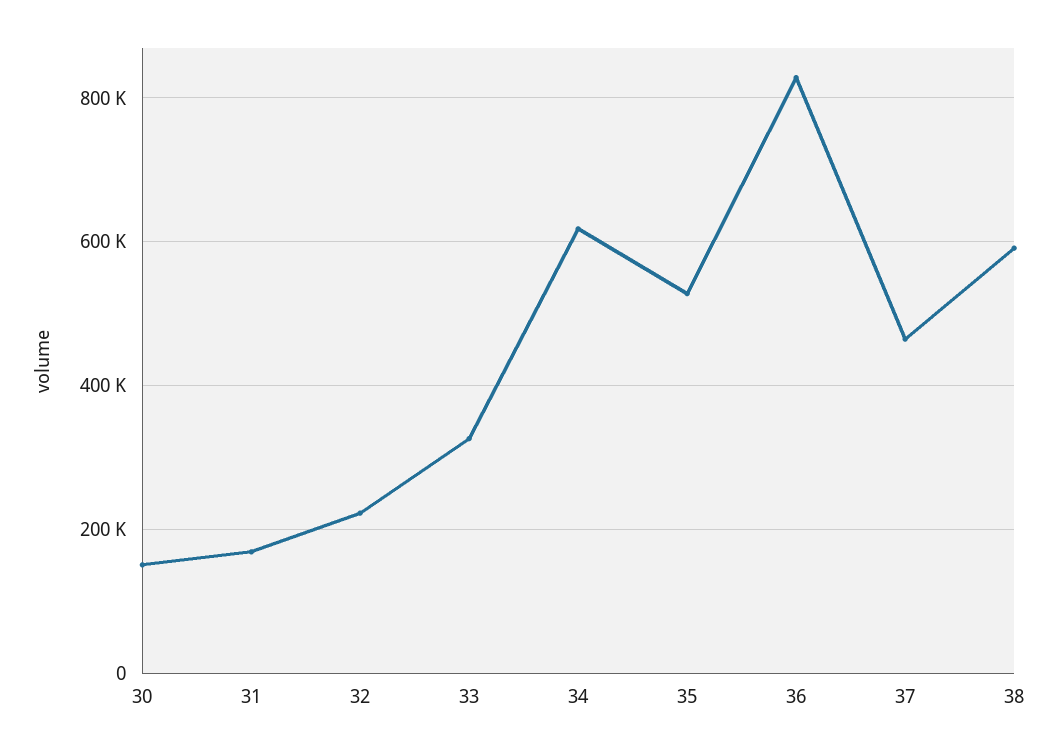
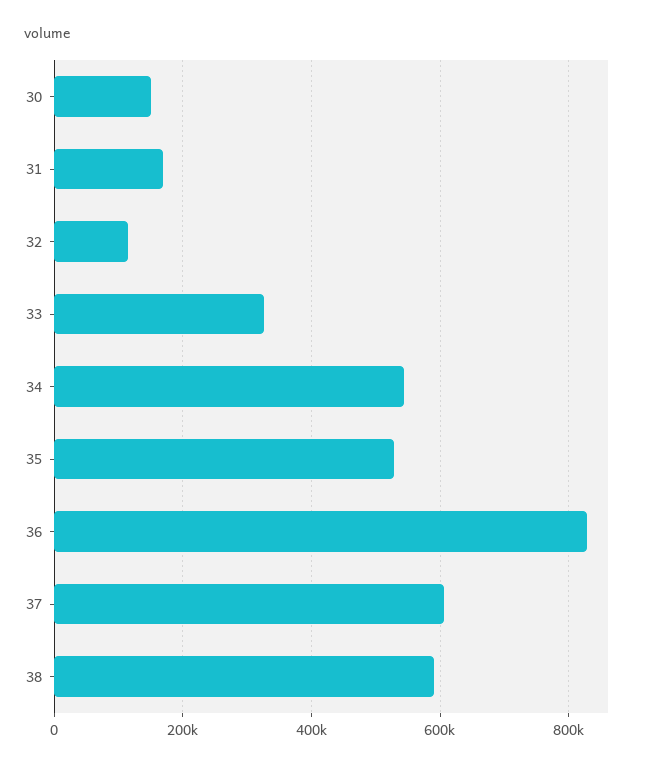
32: 220000 -> 120000
34: 620000 -> 540000
37: 460000 -> 600000

